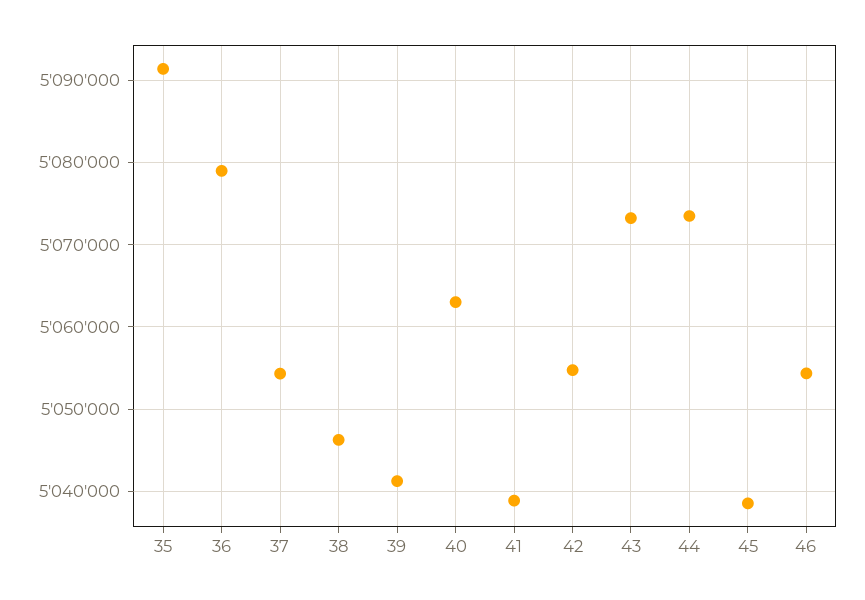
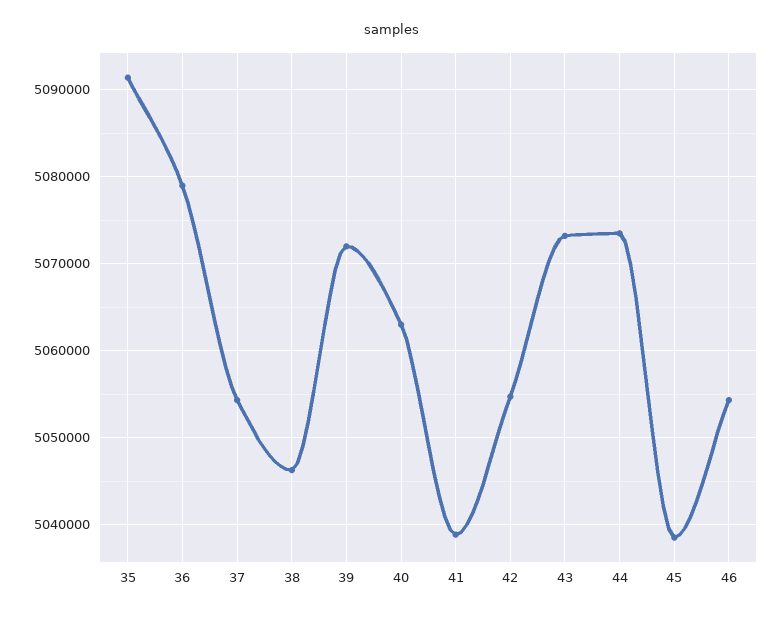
39: 5041000 -> 5072000

